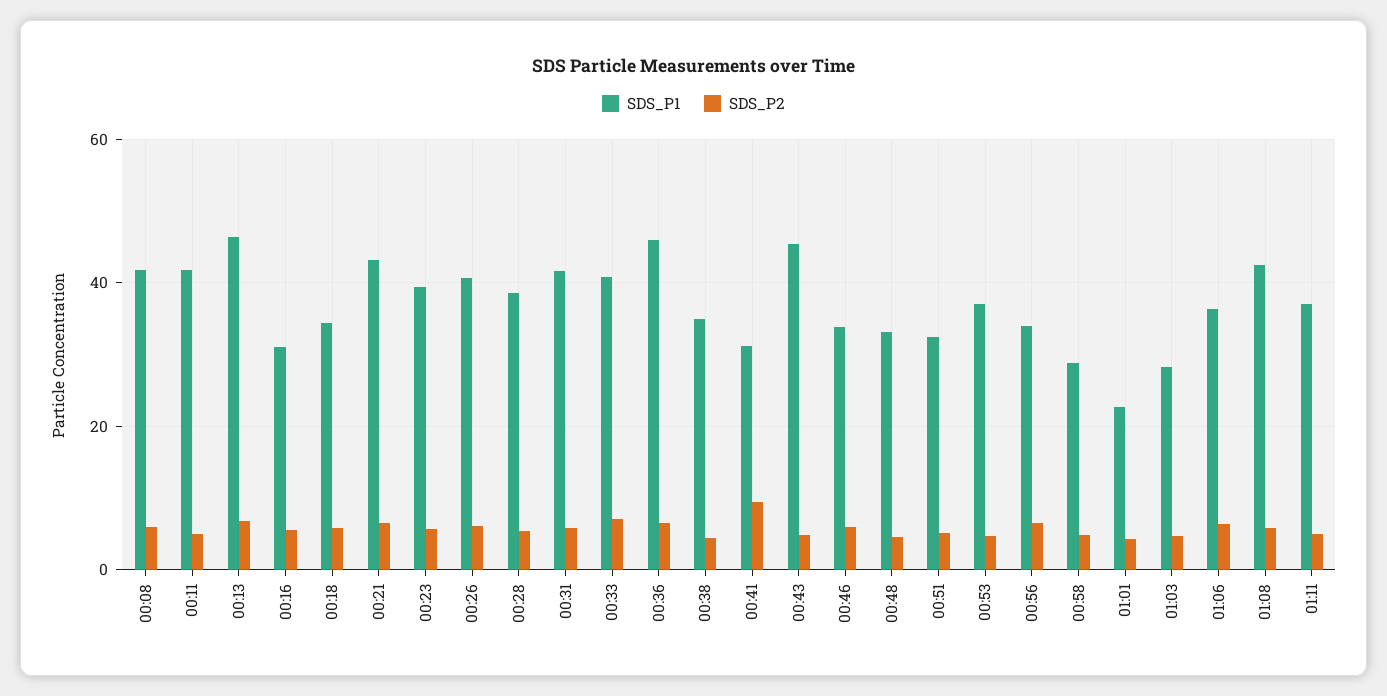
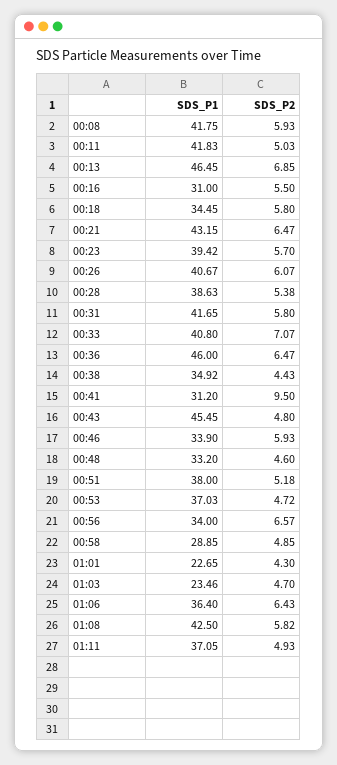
SDS_P1, 00:51: 32 -> 38
SDS_P1, 01:03: 28 -> 23.46

